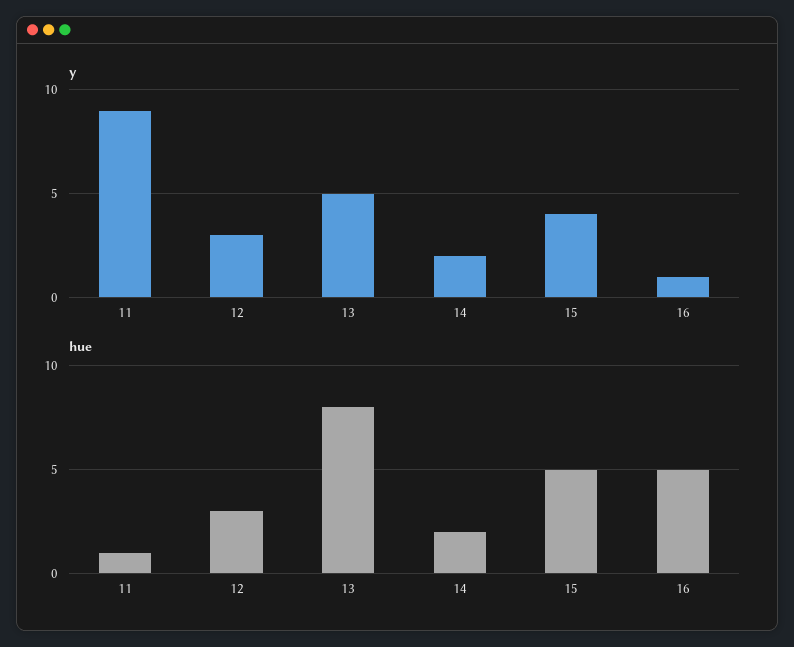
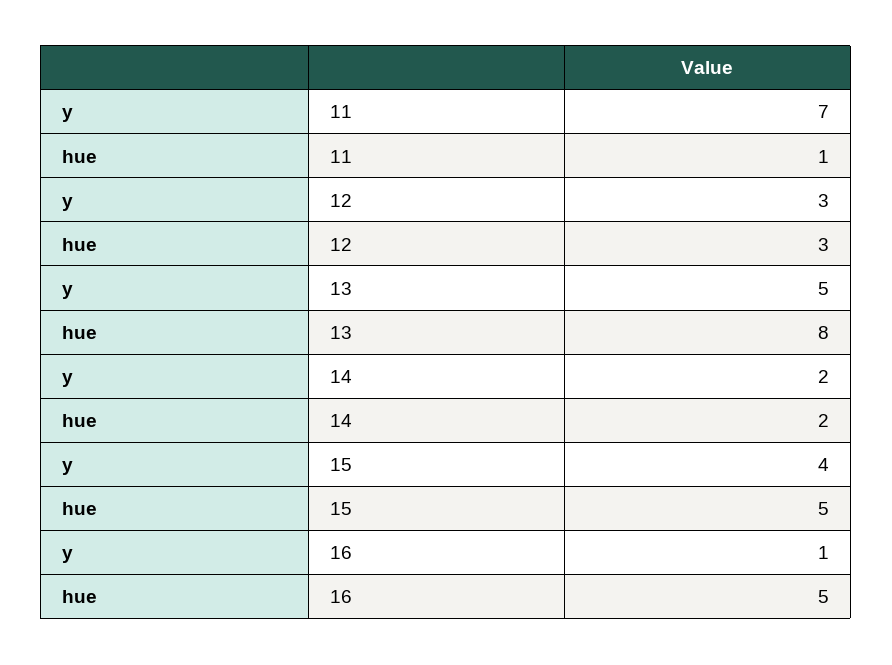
y, 11: 9 -> 7

